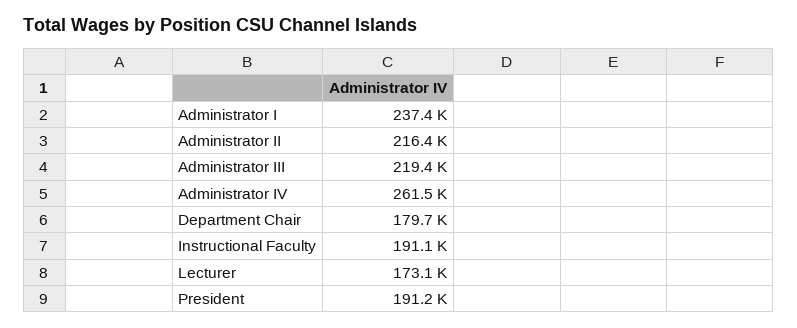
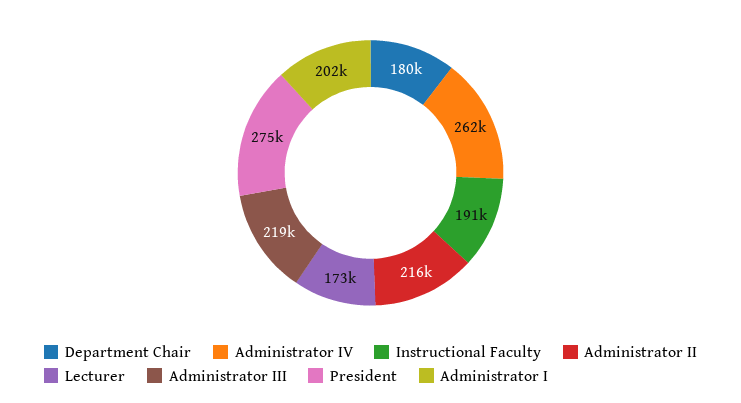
Administrator I: 237400 -> 202000
President: 191200 -> 275000

